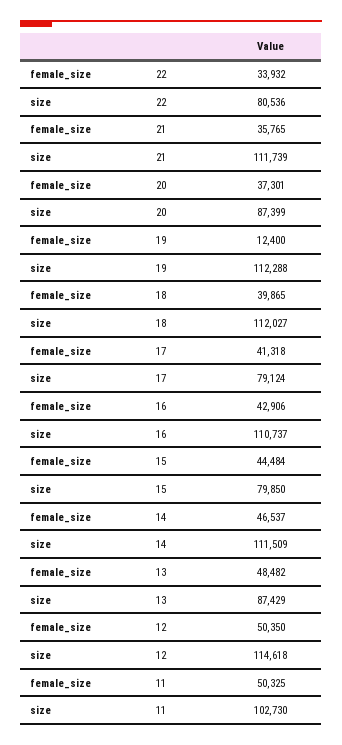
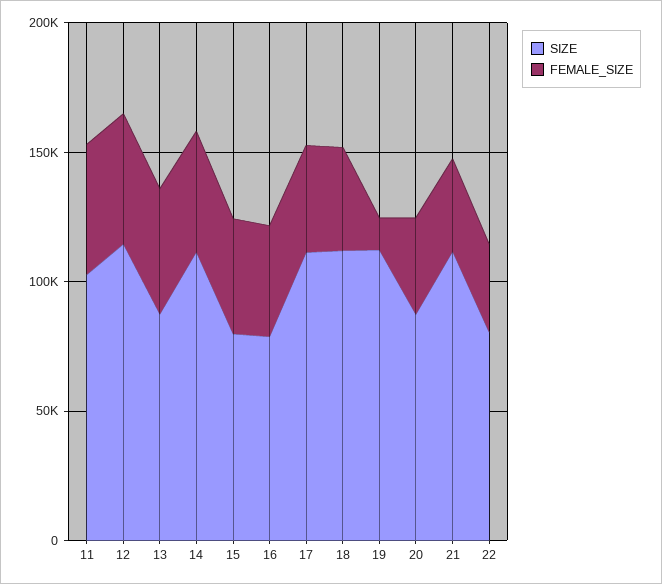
size, 17: 79124 -> 110000
size, 16: 110737 -> 80000

